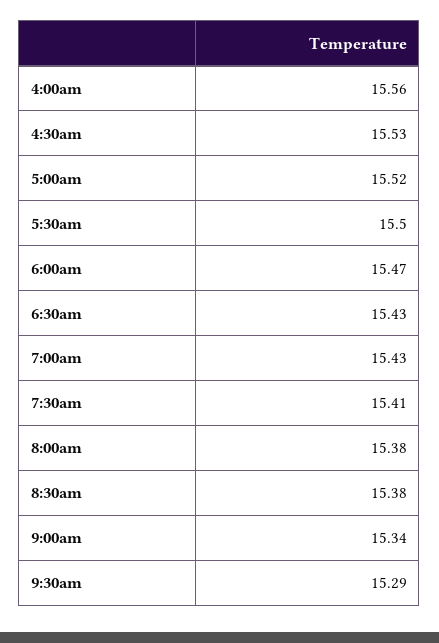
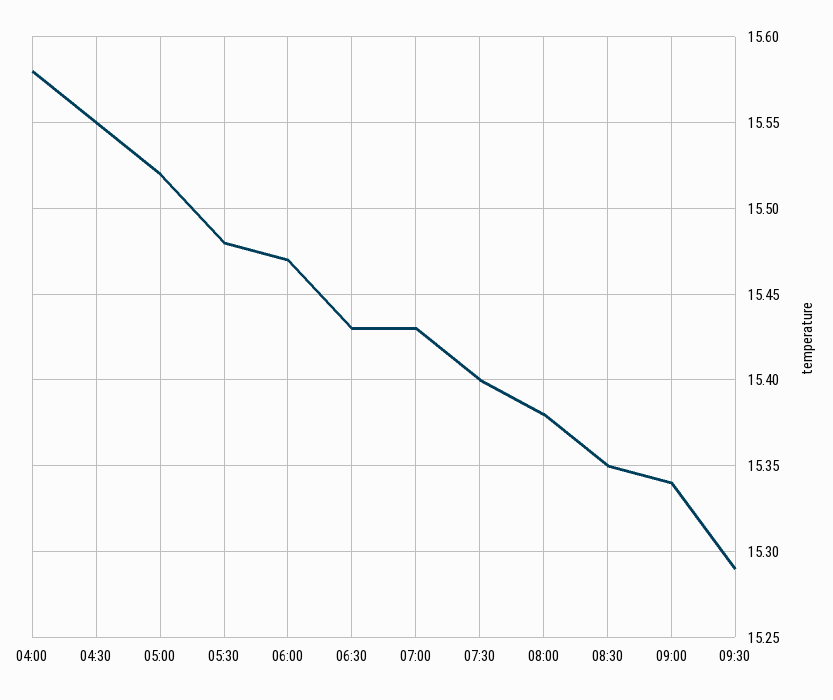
4:00am: 15.56 -> 15.58
4:30am: 15.53 -> 15.55
5:30am: 15.5 -> 15.48
7:30am: 15.41 -> 15.4
8:30am: 15.38 -> 15.35

